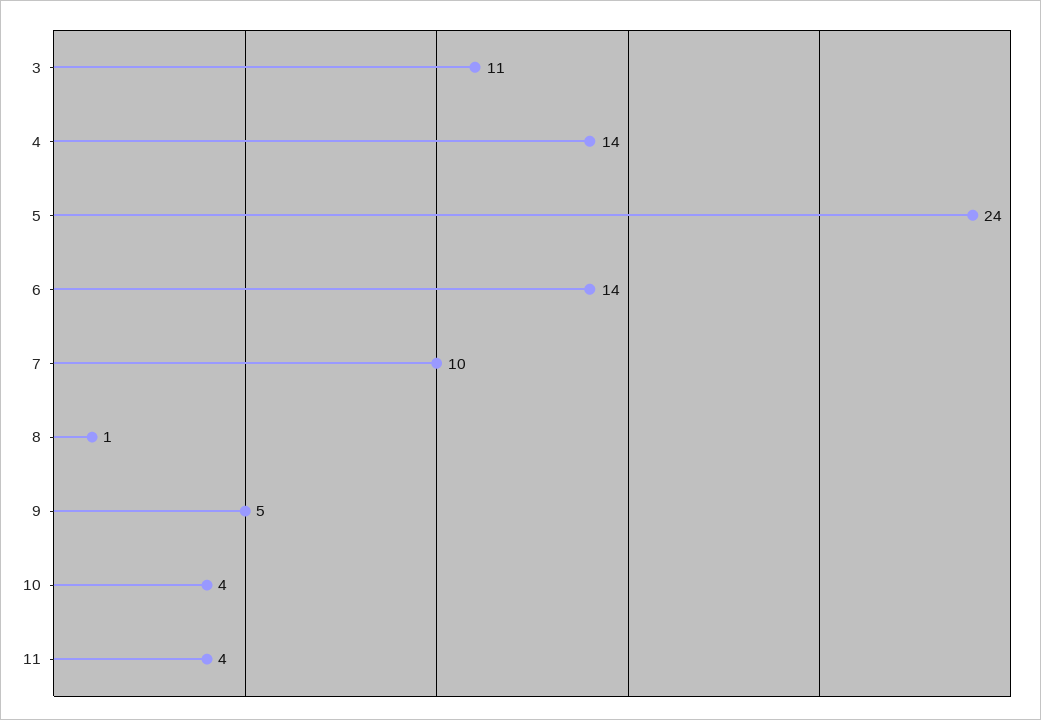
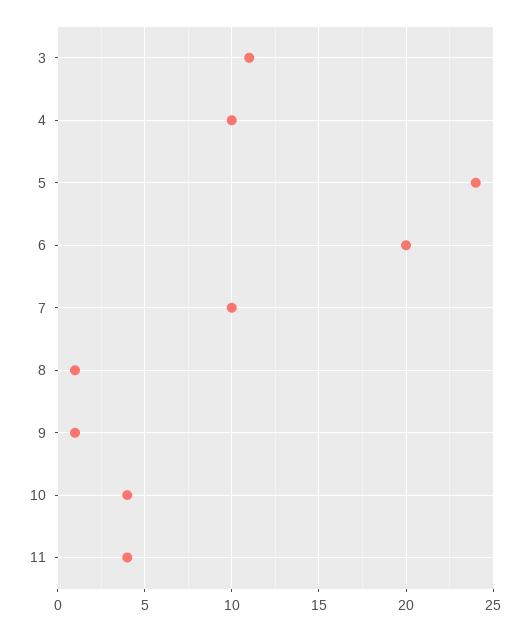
4: 14 -> 10
6: 14 -> 20
9: 5 -> 1

